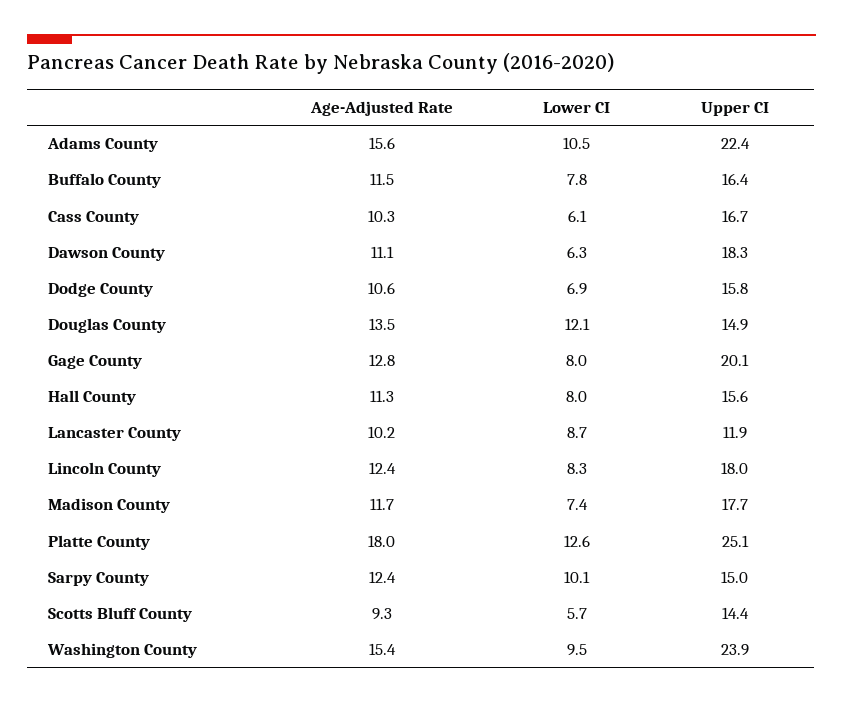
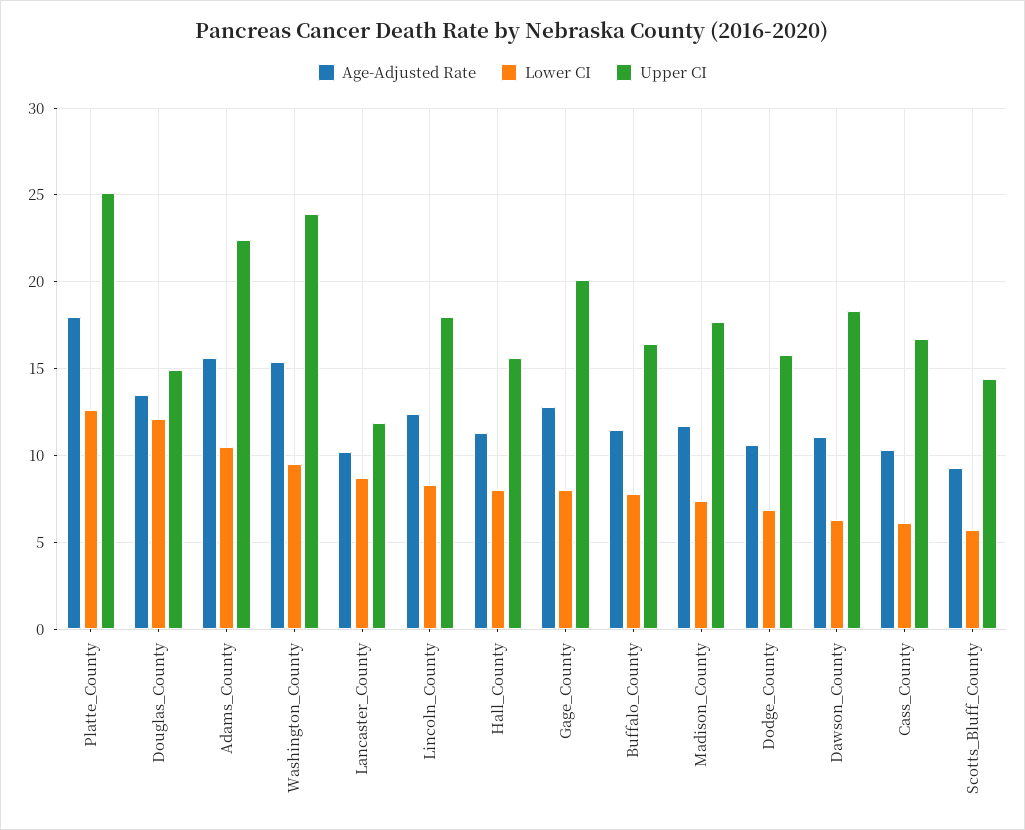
Age-Adjusted Rate, Sarpy County: 12.4 -> none
Lower CI, Sarpy County: 10.1 -> none
Upper CI, Sarpy County: 15 -> none

